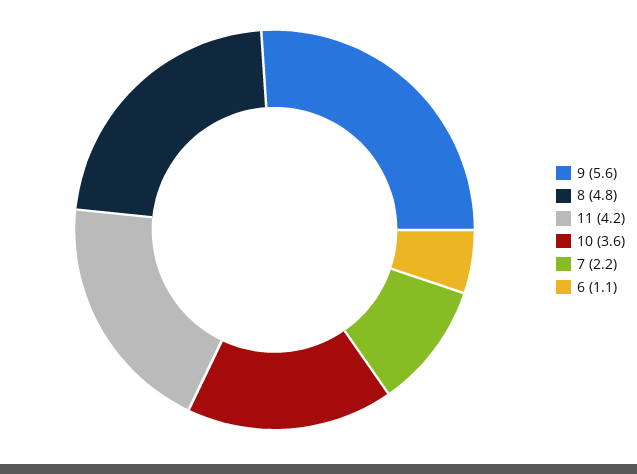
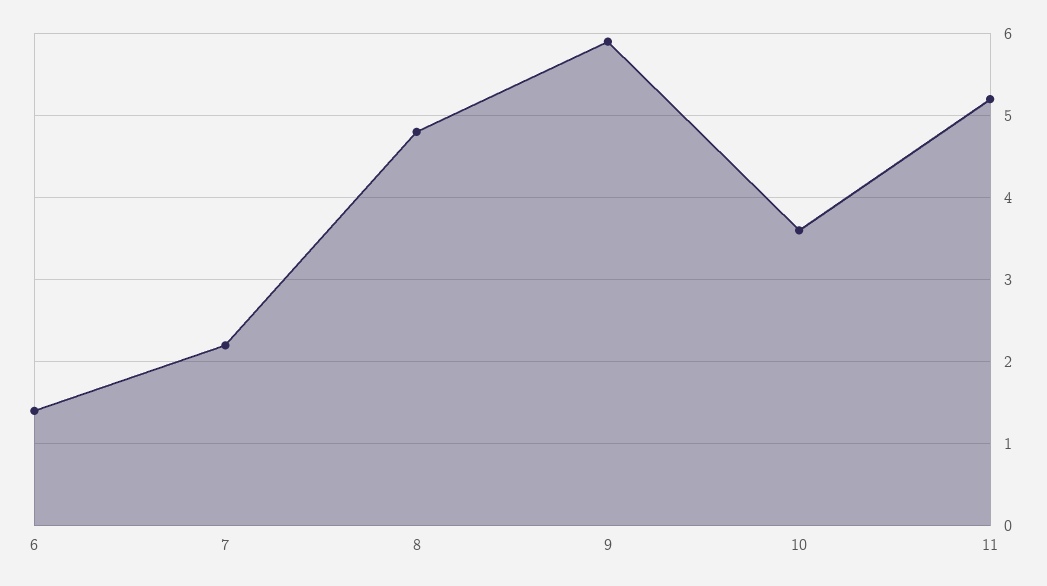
9: 5.6 -> 5.9
11: 4.2 -> 5.2
6: 1.1 -> 1.4

